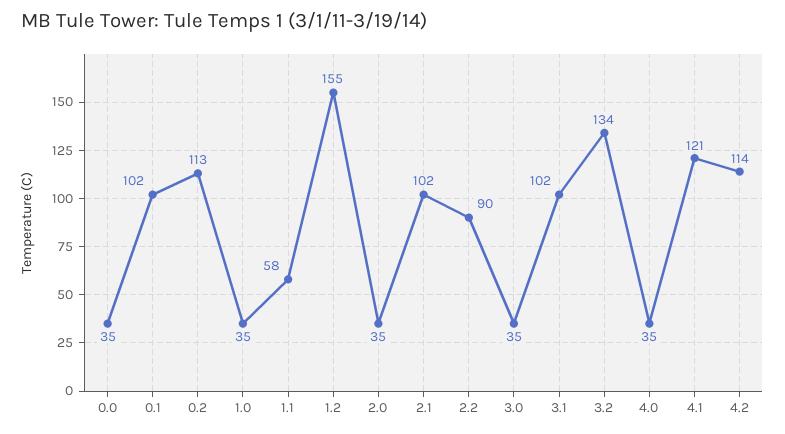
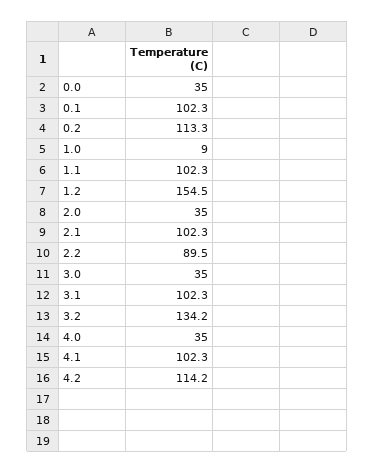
1.0: 35 -> 9
1.1: 58 -> 102.3
4.1: 121 -> 102.3

